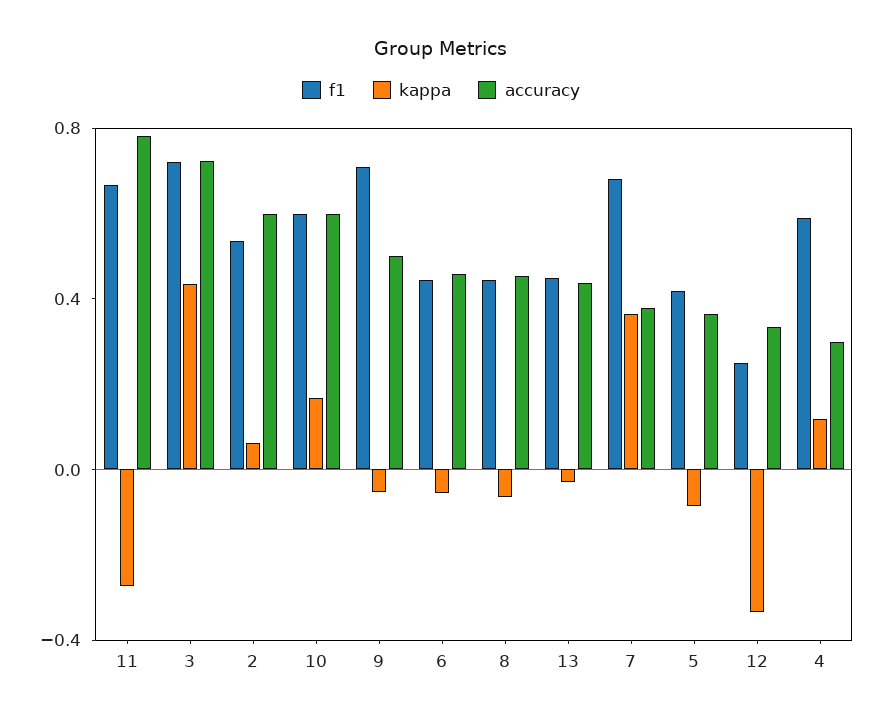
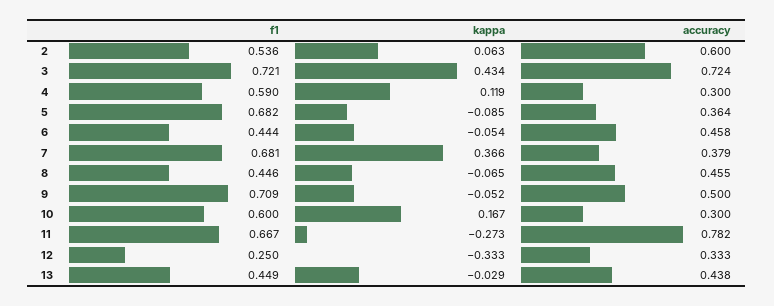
accuracy, 10: 0.6 -> 0.3
f1, 5: 0.4 -> 0.682

